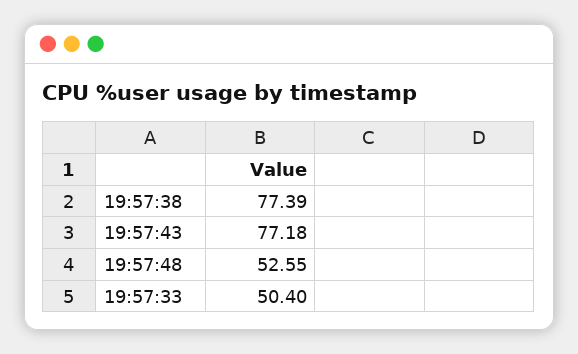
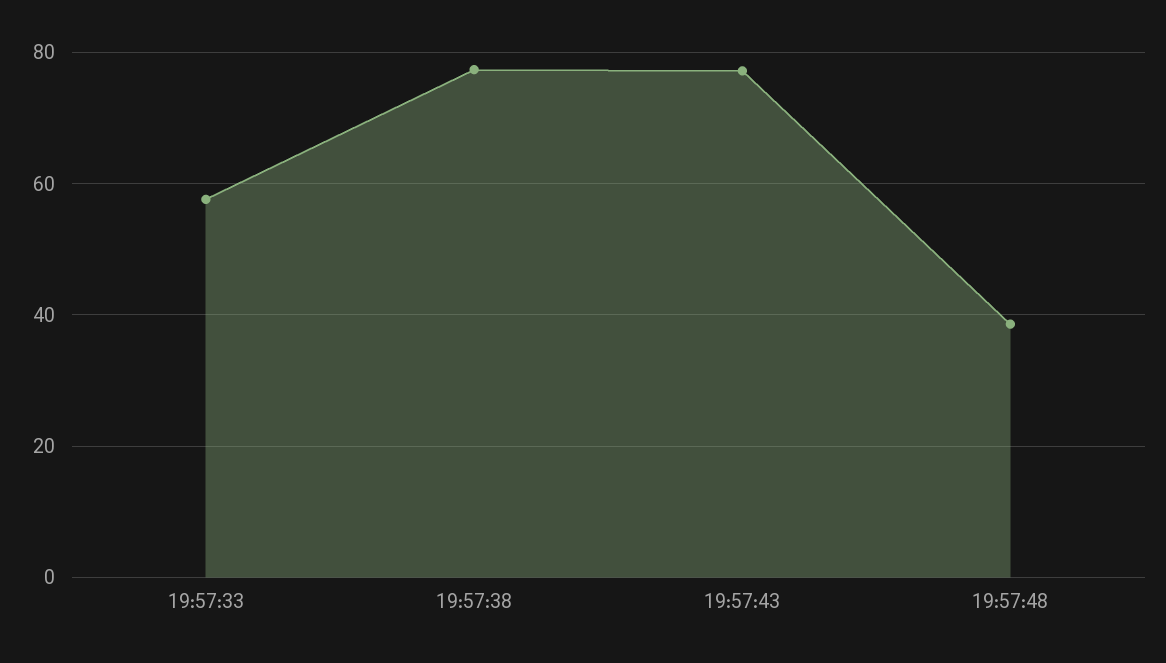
19:57:48: 52.55 -> 38
19:57:33: 50.4 -> 58

